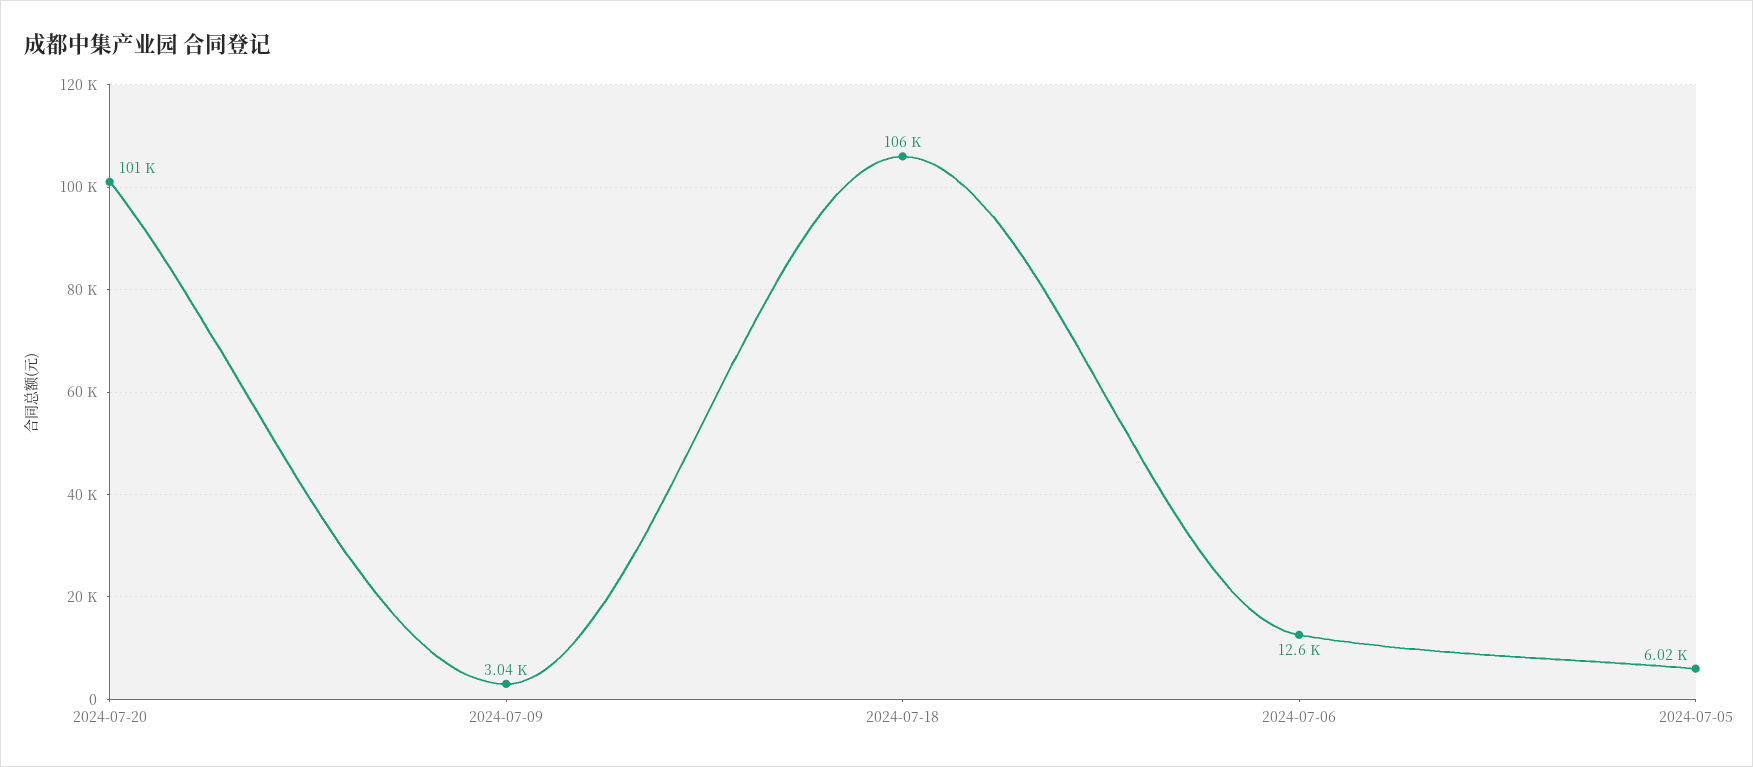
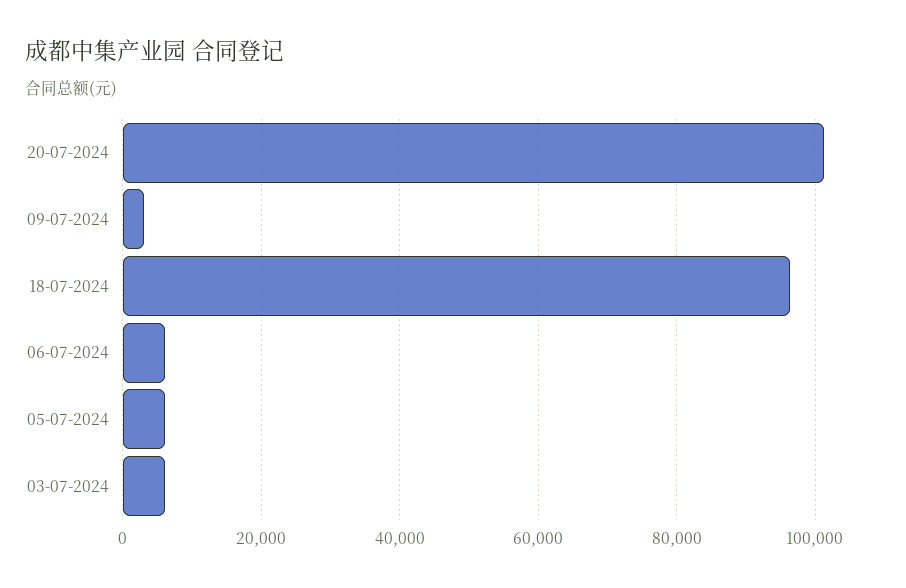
2024-07-18: 106000 -> 96000
2024-07-06: 12600 -> 6000
03-07-2024: none -> 6000

